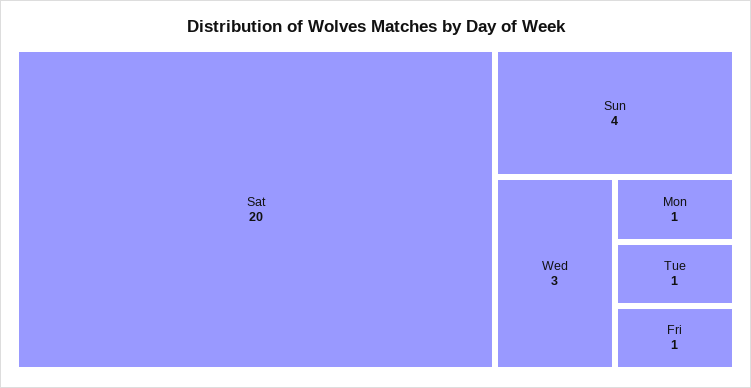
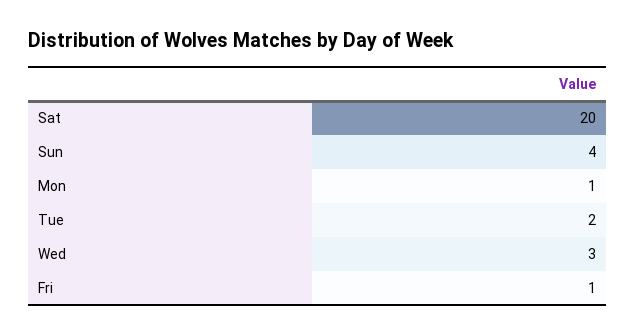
Tue: 1 -> 2

